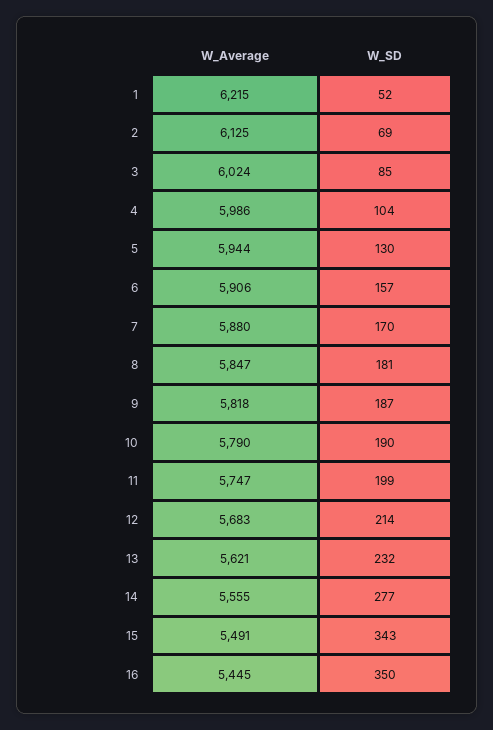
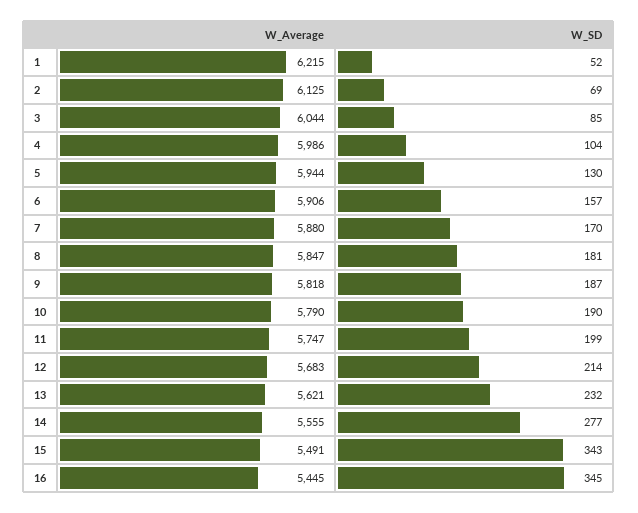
W_Average, 3: 6024 -> 6044
W_SD, 16: 350 -> 345

